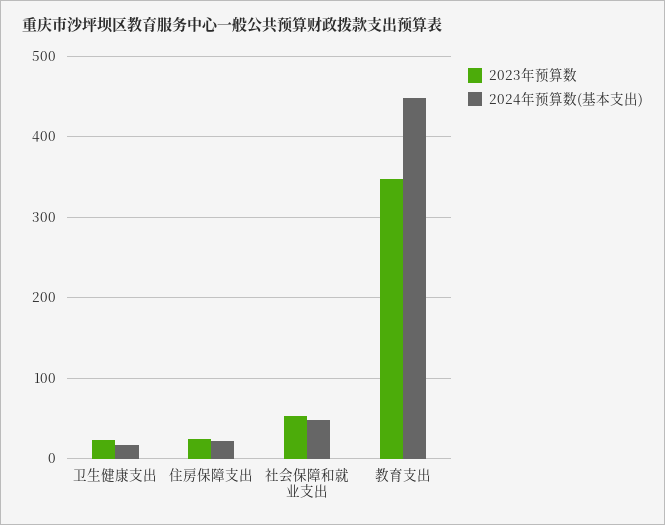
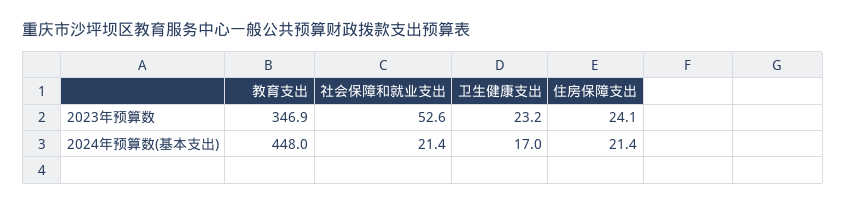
2024年预算数(基本支出), 社会保障和就业支出: 50 -> 21.4

